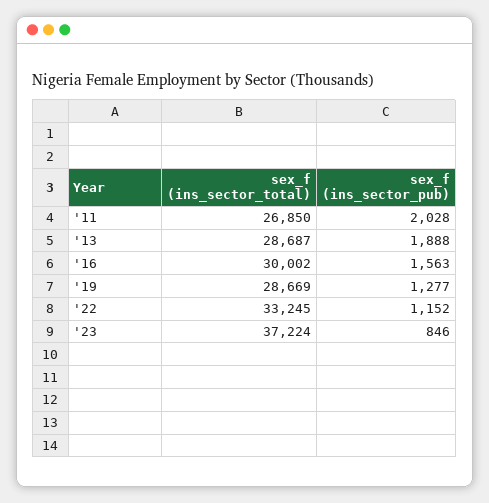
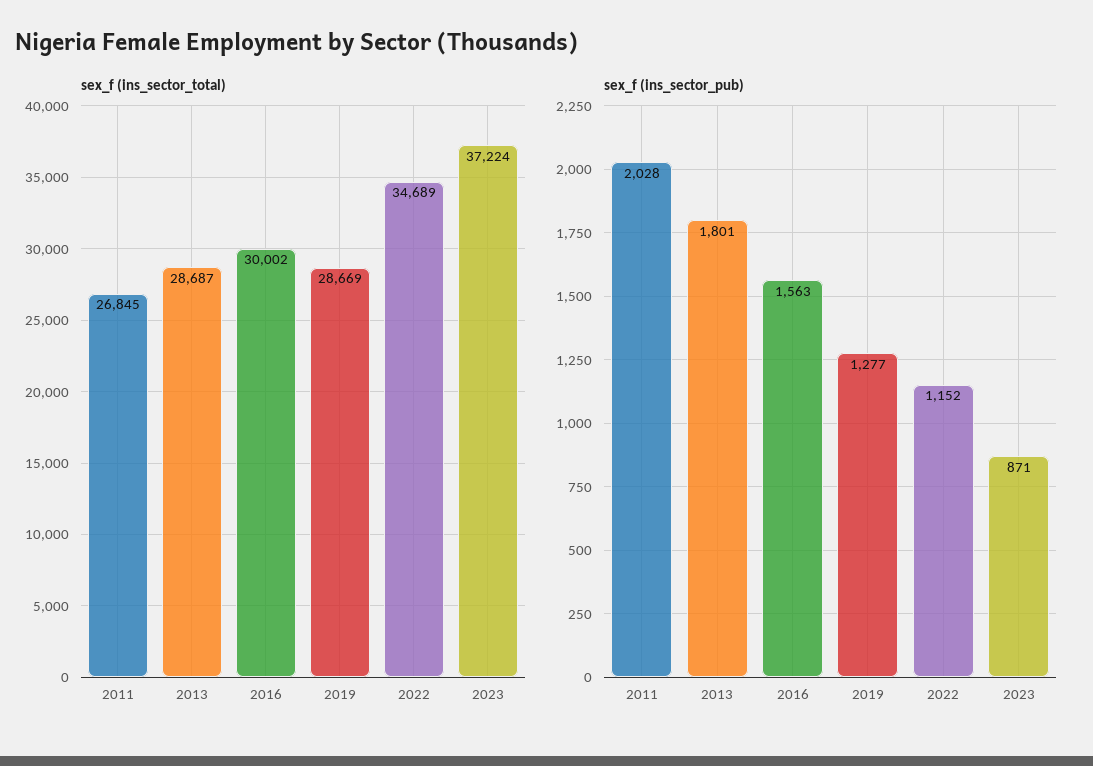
sex_f (ins_sector_total), '11: 26850 -> 26845
sex_f (ins_sector_pub), '13: 1888 -> 1801
sex_f (ins_sector_total), '22: 33245 -> 34689
sex_f (ins_sector_pub), '23: 846 -> 871

